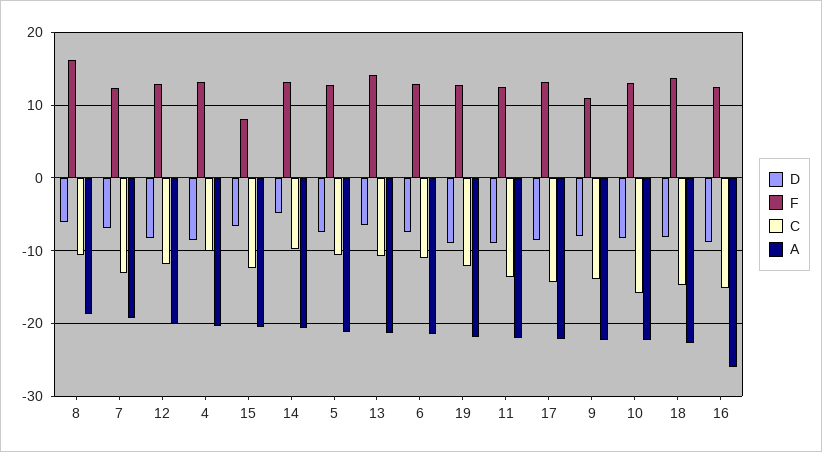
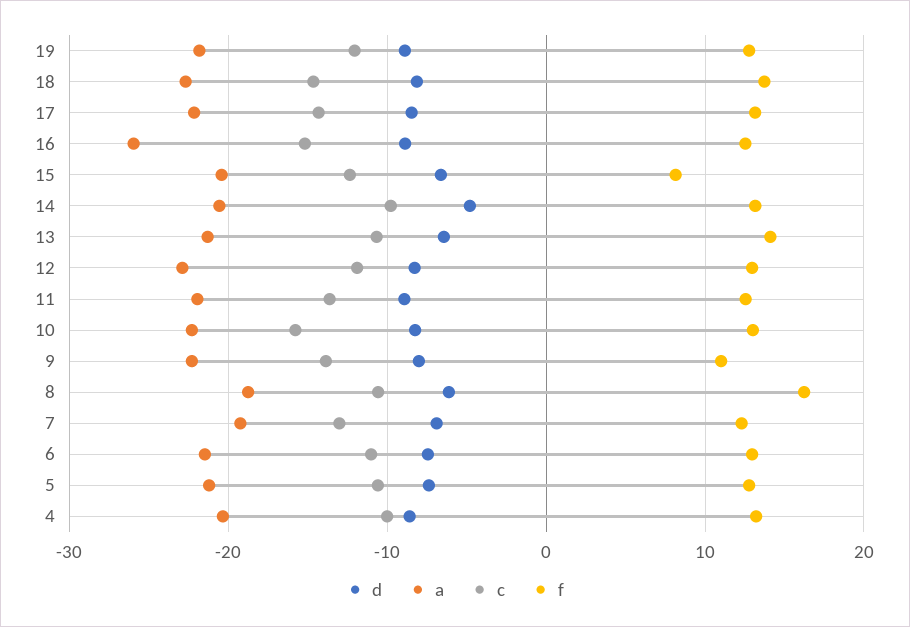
A, 12: -20 -> -23

